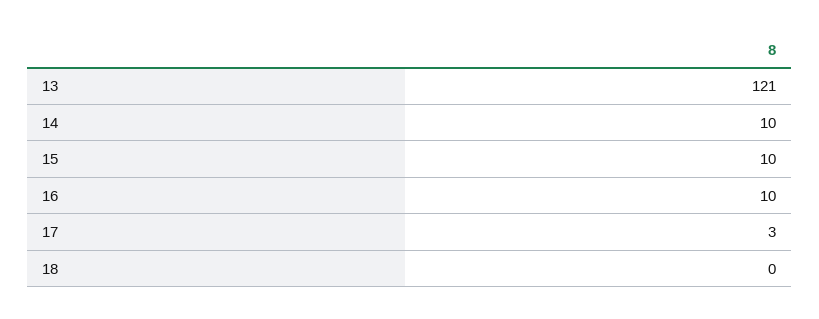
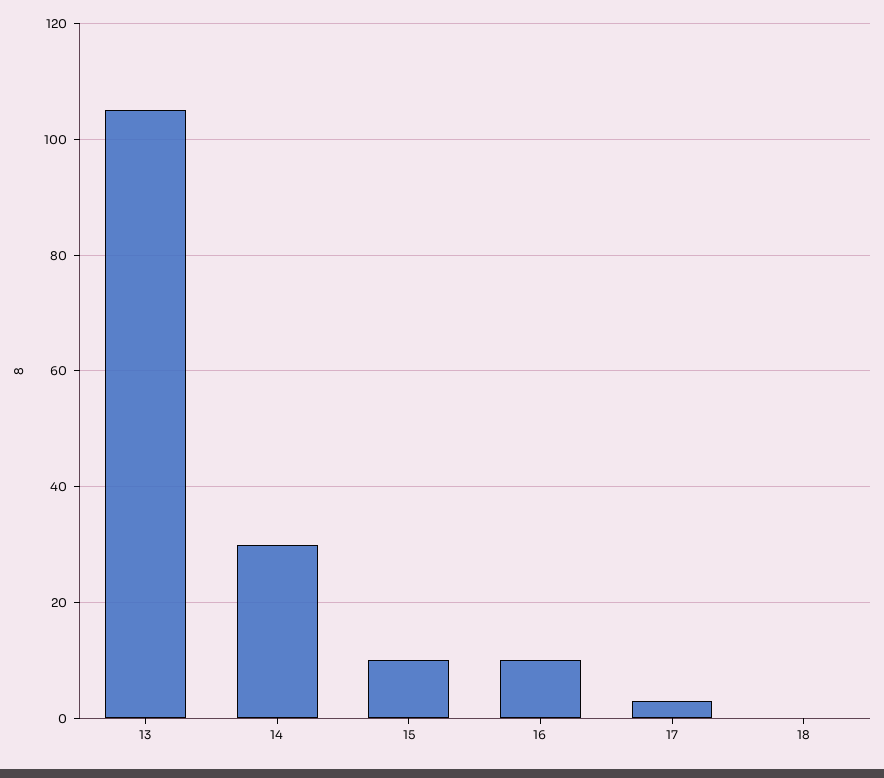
13: 121 -> 105
14: 10 -> 30

